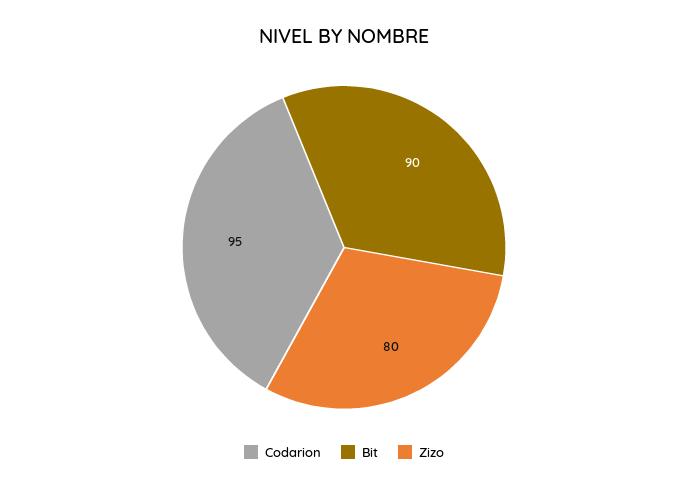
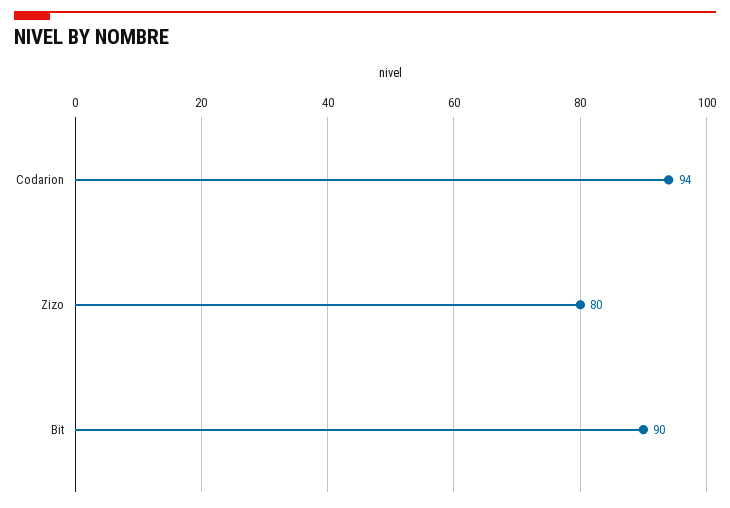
Codarion: 95 -> 94

